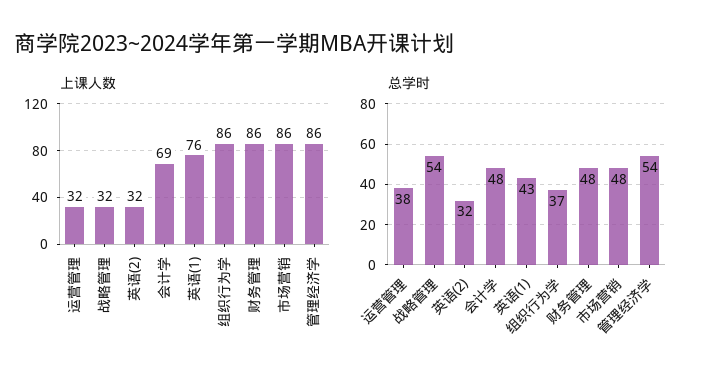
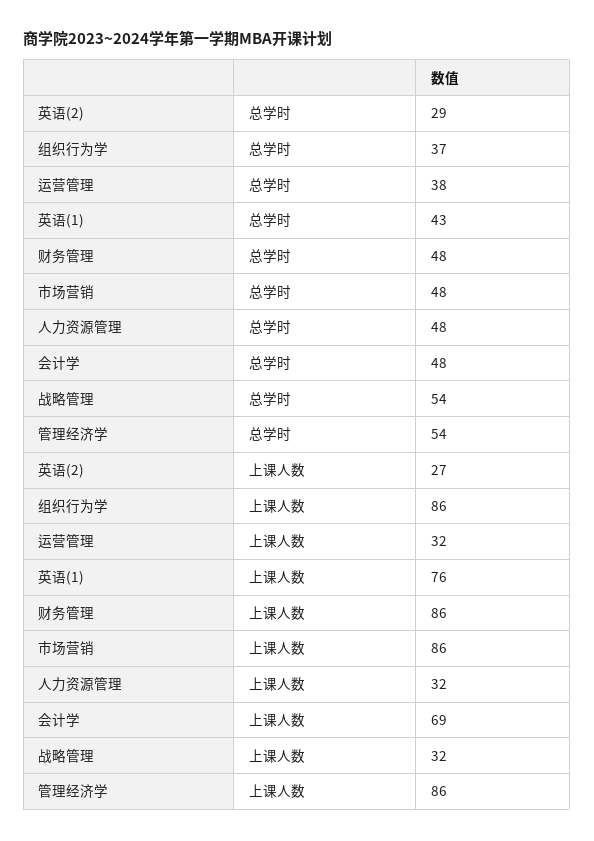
上课人数, 英语(2): 32 -> 27
总学时, 英语(2): 32 -> 29
总学时, 人力资源管理: none -> 48
上课人数, 人力资源管理: none -> 32

